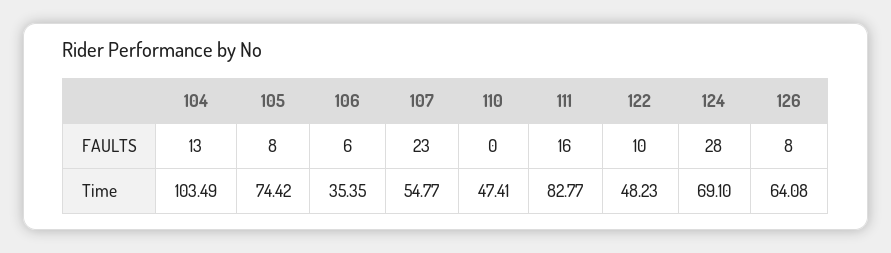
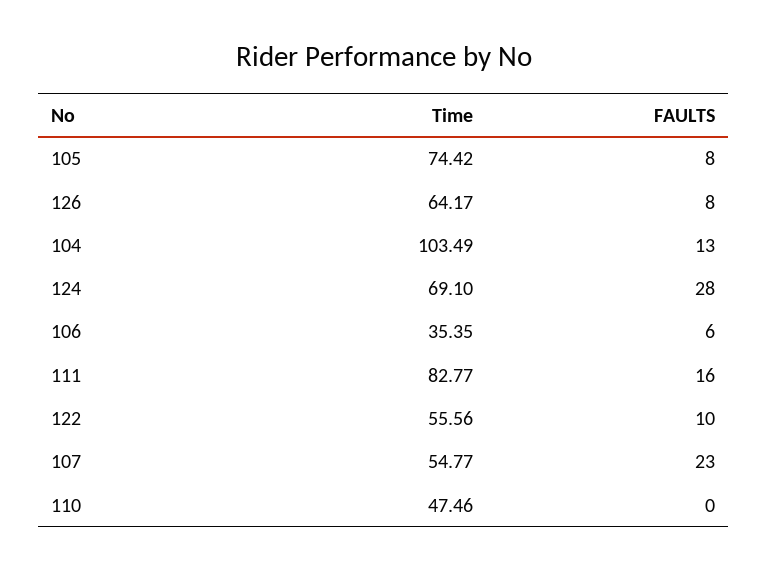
110, Time: 47.41 -> 47.46
122, Time: 48.23 -> 55.56
126, Time: 64.08 -> 64.17

